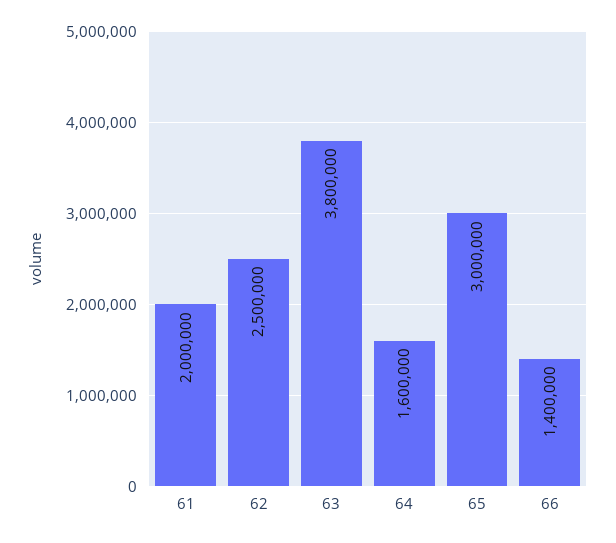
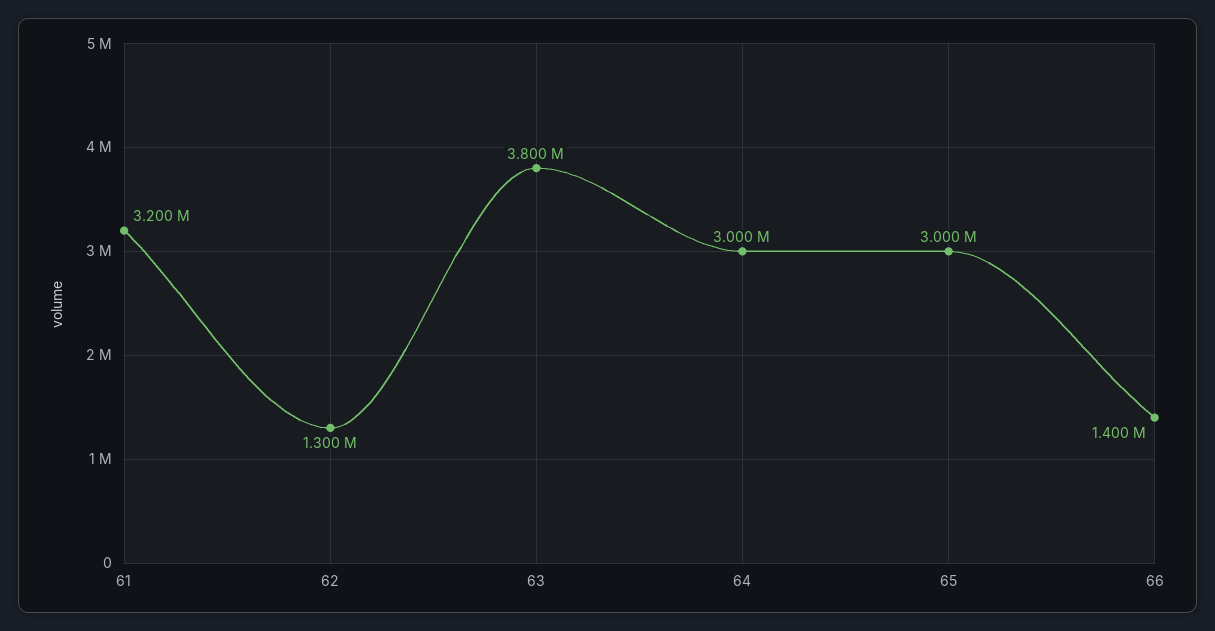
61: 2000000 -> 3200000
62: 2500000 -> 1300000
64: 1600000 -> 3000000

